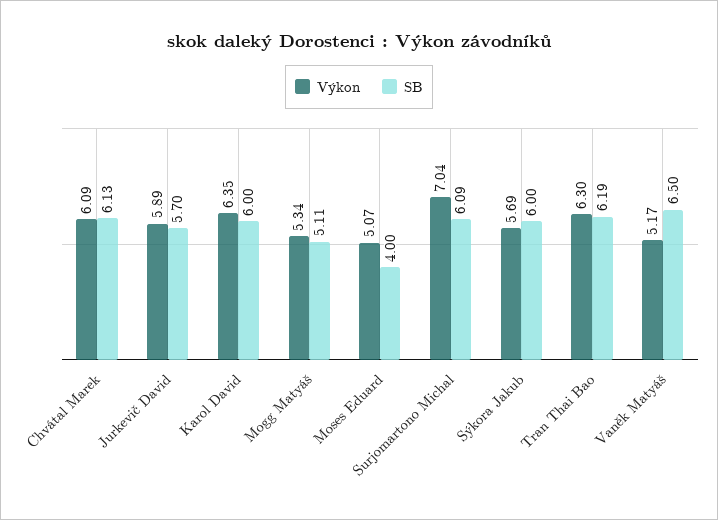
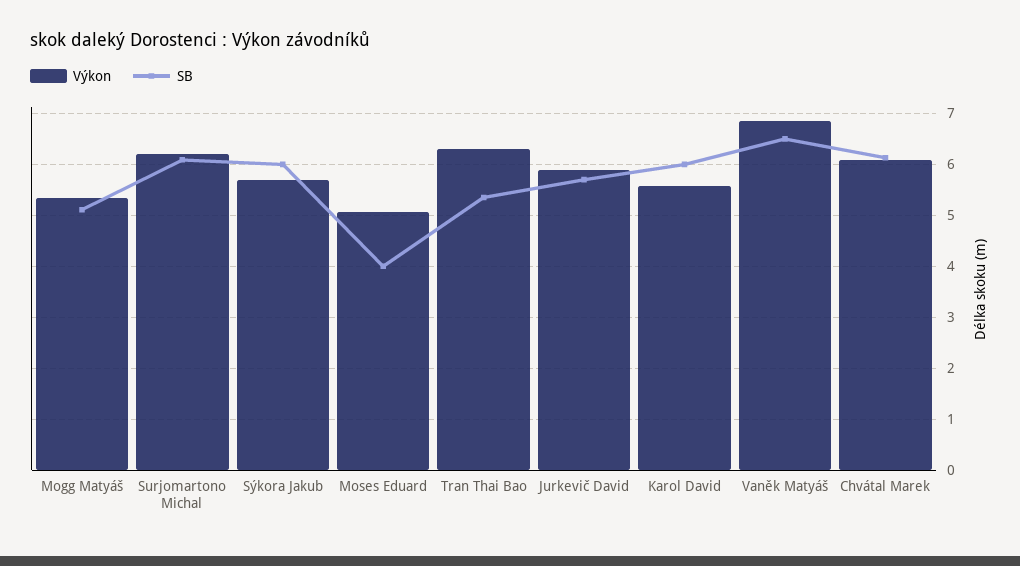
Výkon, Karol David: 6.35 -> 5.6
Výkon, Surjomartono Michal: 7.04 -> 6.2
SB, Tran Thai Bao: 6.19 -> 5.4
Výkon, Vaněk Matyáš: 5.17 -> 6.8

